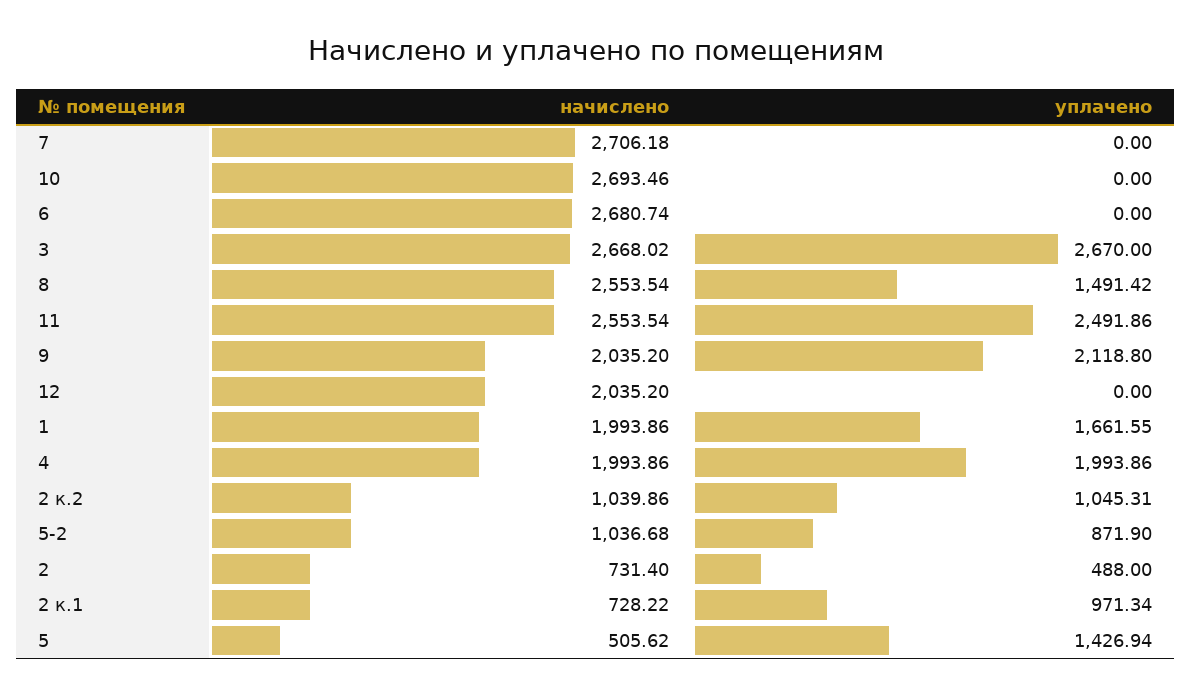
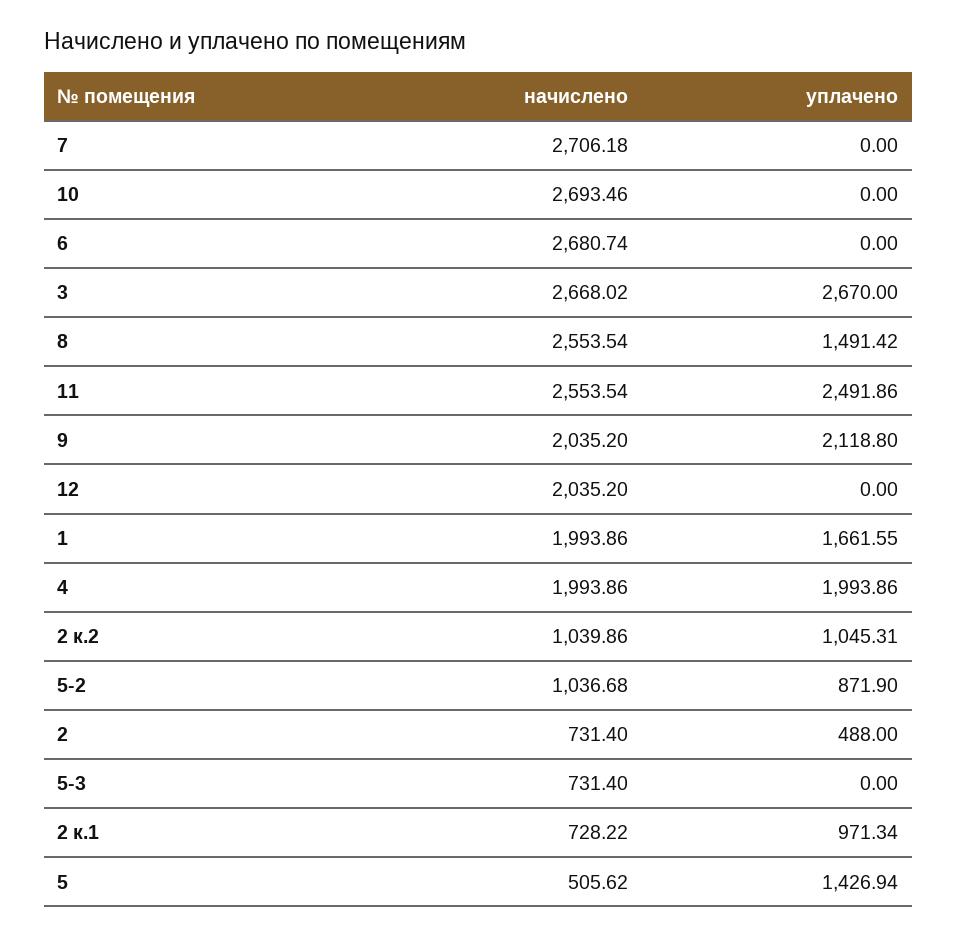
начислено, 5-3: none -> 731.4
уплачено, 5-3: none -> 0

